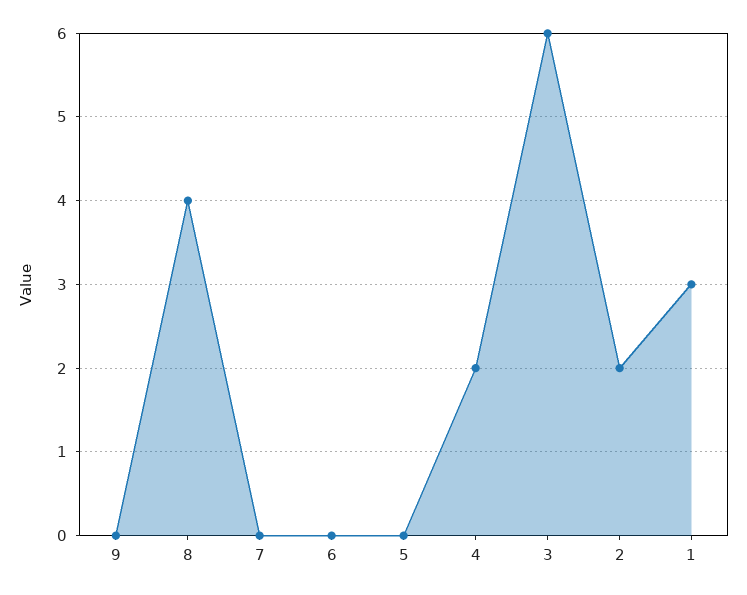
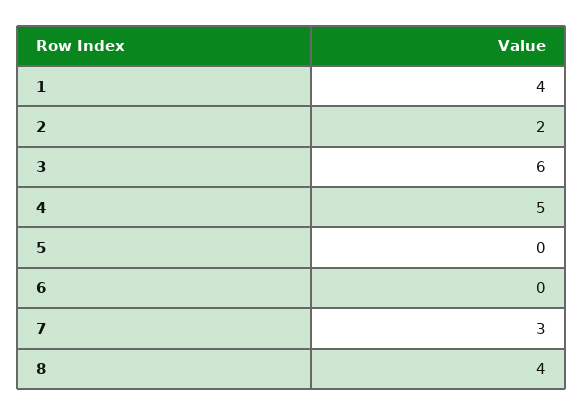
9: 0 -> none
7: 0 -> 3
4: 2 -> 5
1: 3 -> 4

